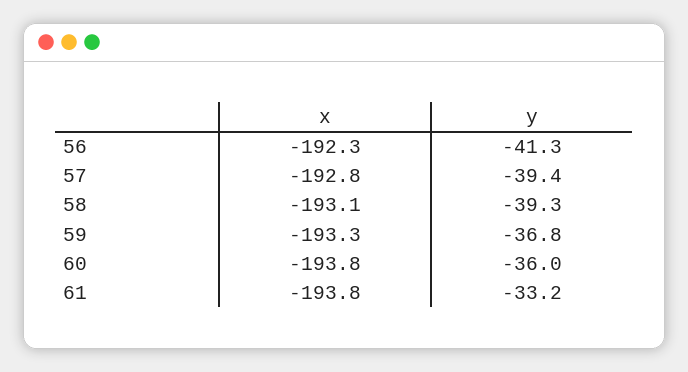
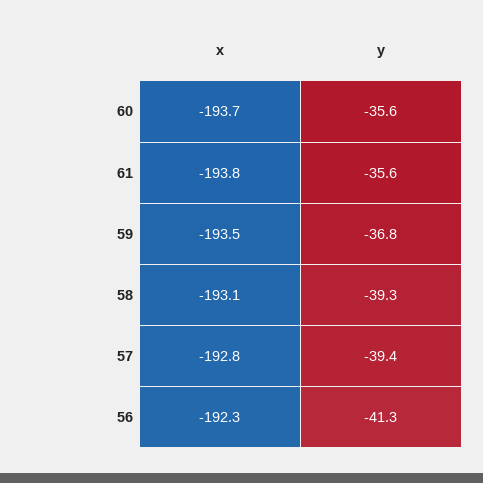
x, 59: -193.3 -> -193.5
x, 60: -193.8 -> -193.7
y, 60: -36 -> -35.6
y, 61: -33.2 -> -35.6

